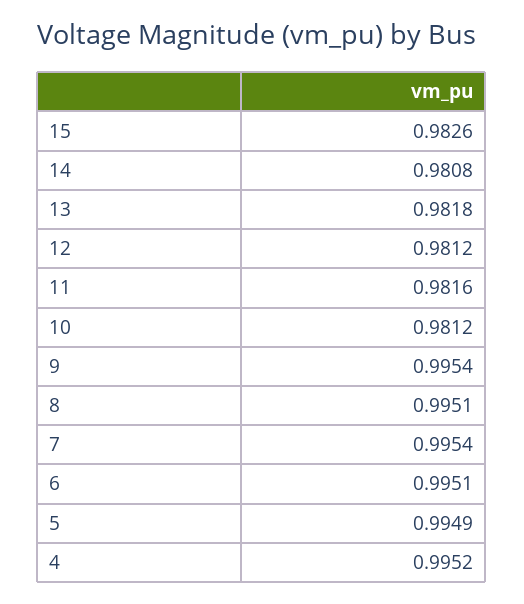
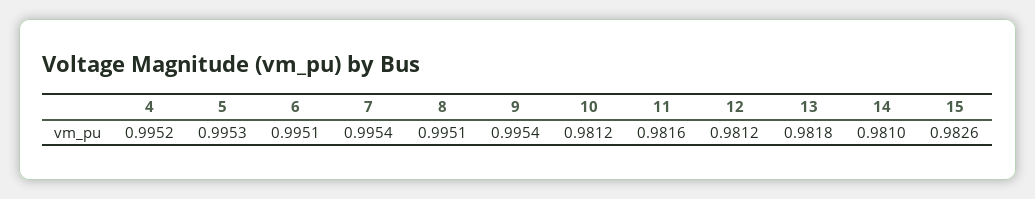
14: 0.9808 -> 0.981
5: 0.9949 -> 0.9953

